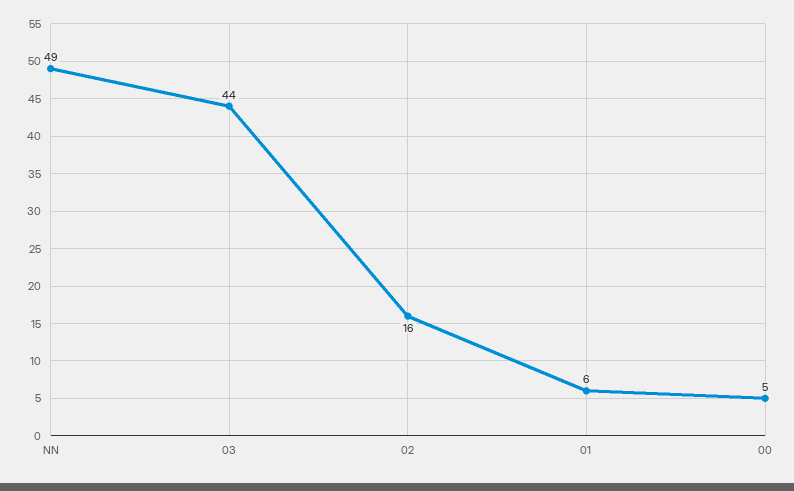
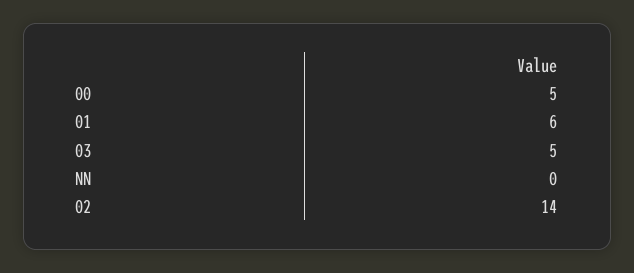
NN: 49 -> 0
03: 44 -> 5
02: 16 -> 14

